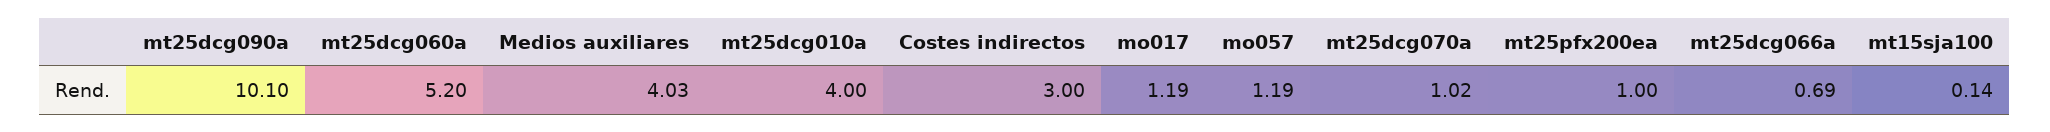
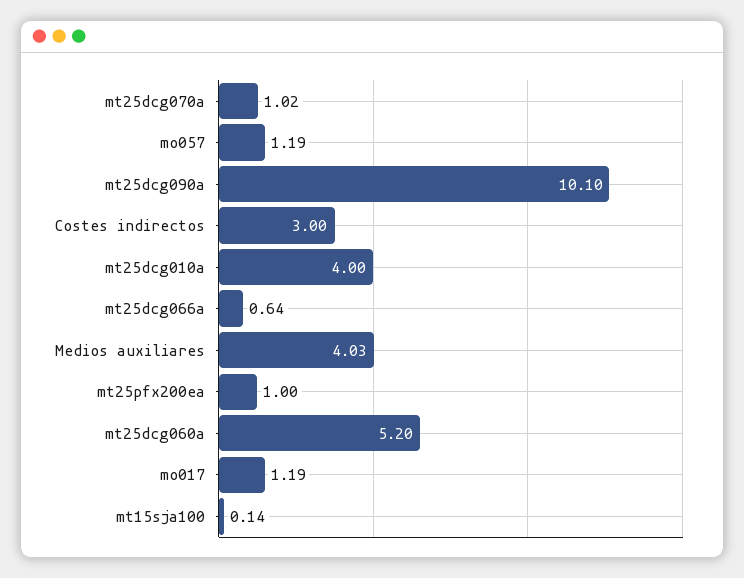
mt25dcg066a: 0.69 -> 0.64

